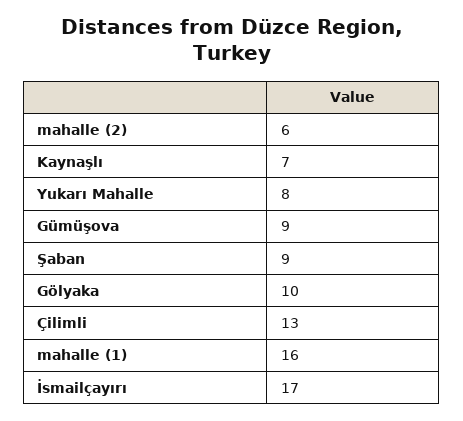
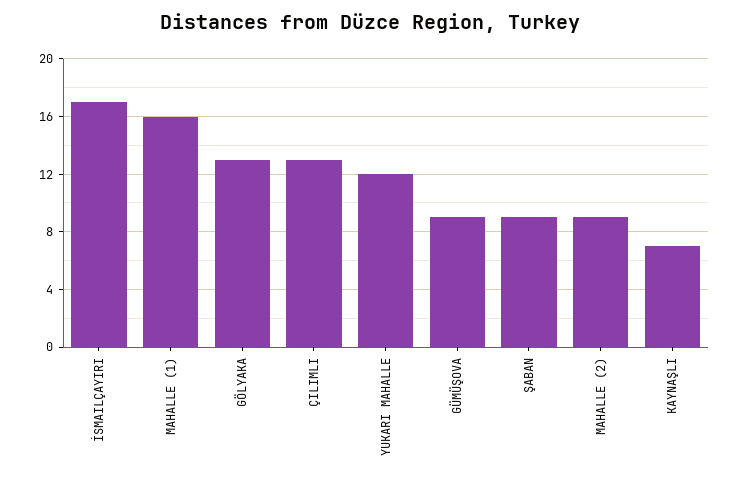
mahalle (2): 6 -> 9
Yukarı Mahalle: 8 -> 12
Gölyaka: 10 -> 13

